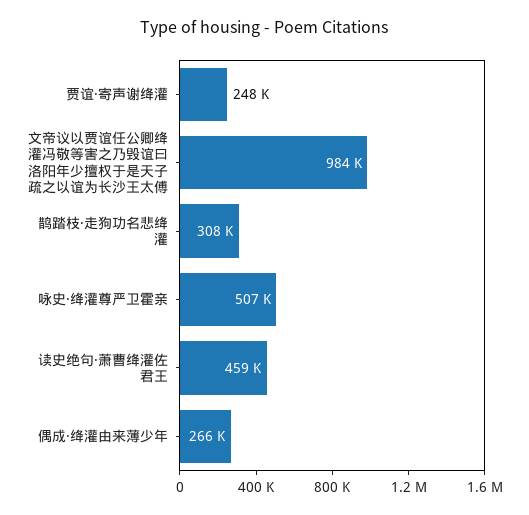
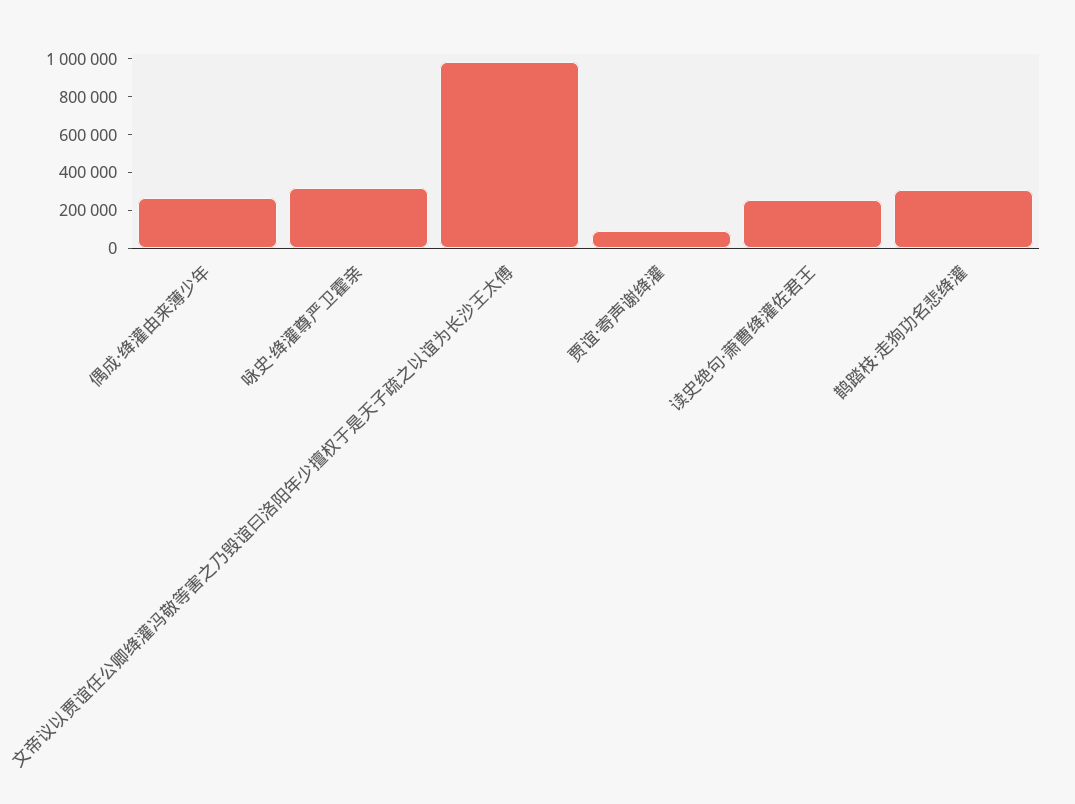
贾谊·寄声谢绛灌: 248000 -> 100000
咏史·绛灌尊严卫霍亲: 507000 -> 300000
读史绝句·萧曹绛灌佐君王: 459000 -> 250000

